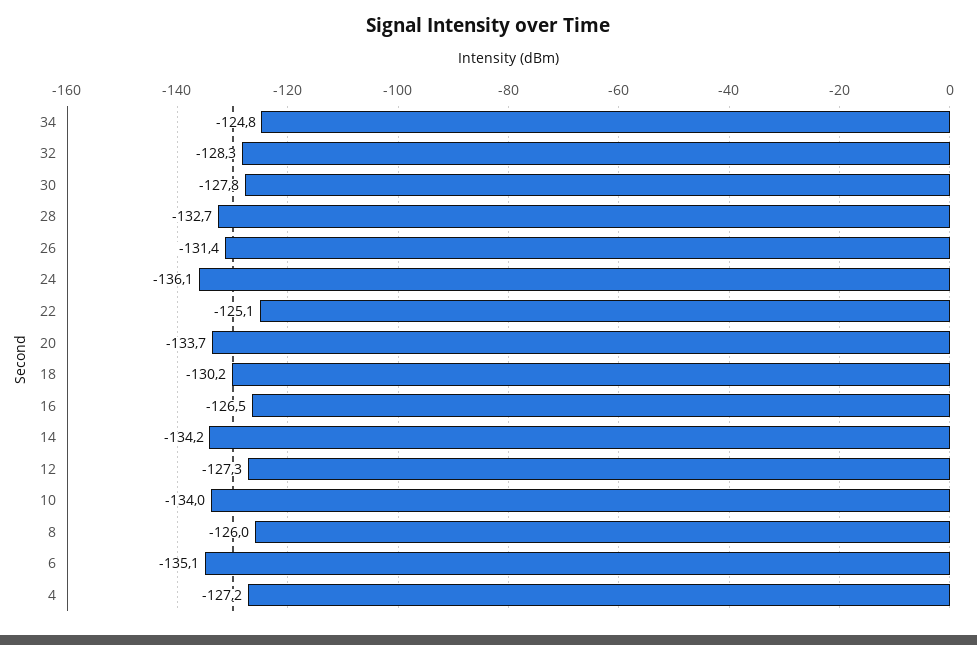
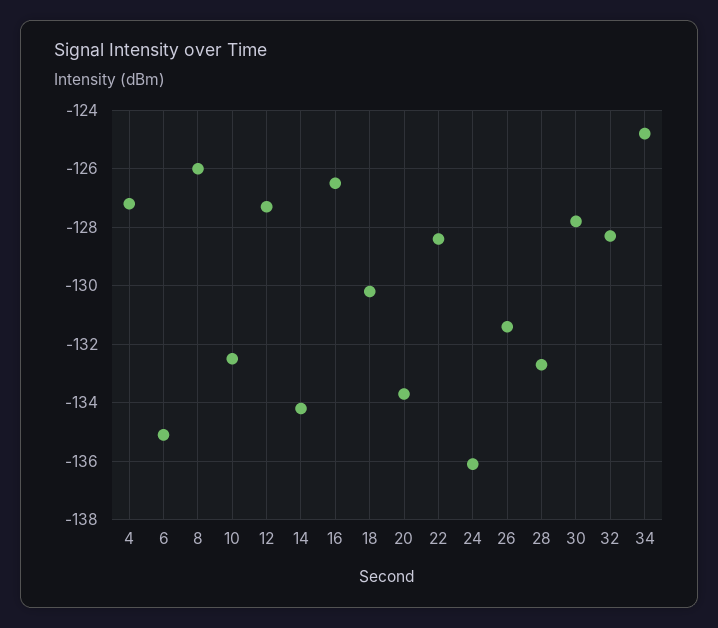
22: -125.1 -> -128.5
10: -134 -> -132.5

